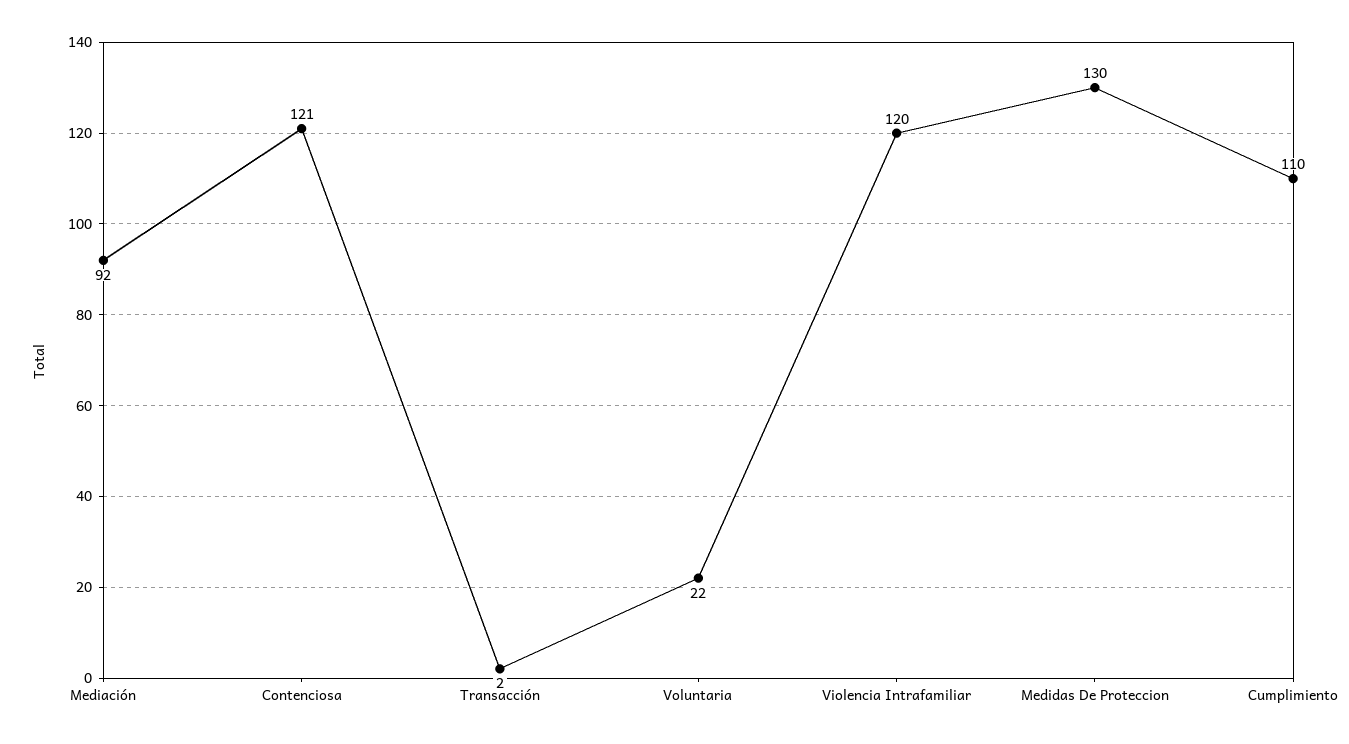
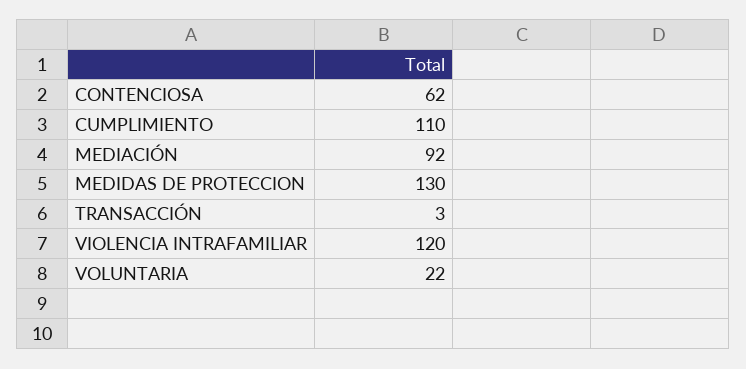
Contenciosa: 121 -> 62
Transacción: 2 -> 3

